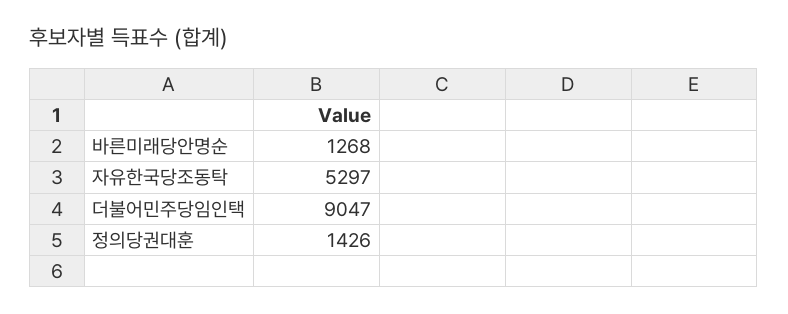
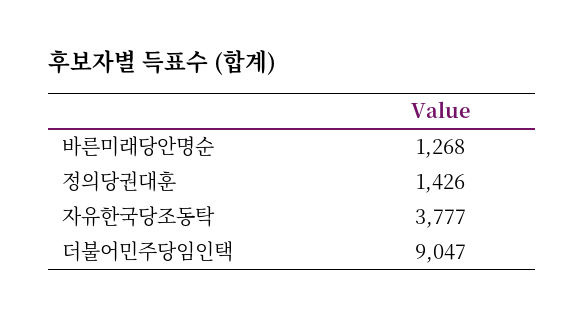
자유한국당조동탁: 5297 -> 3777

